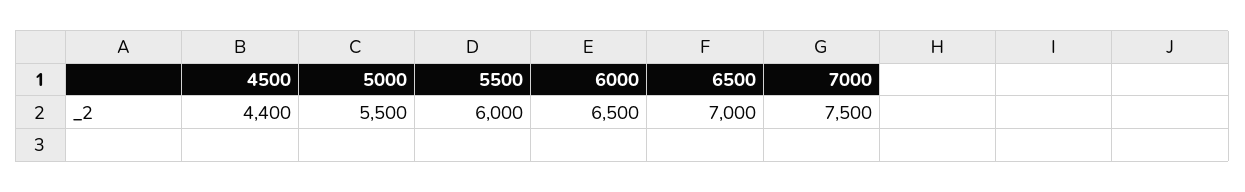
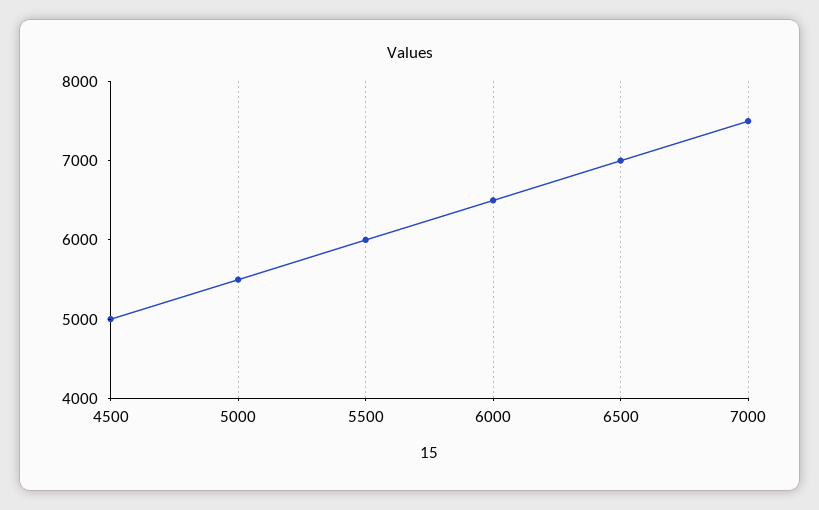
4500: 4400 -> 5000

